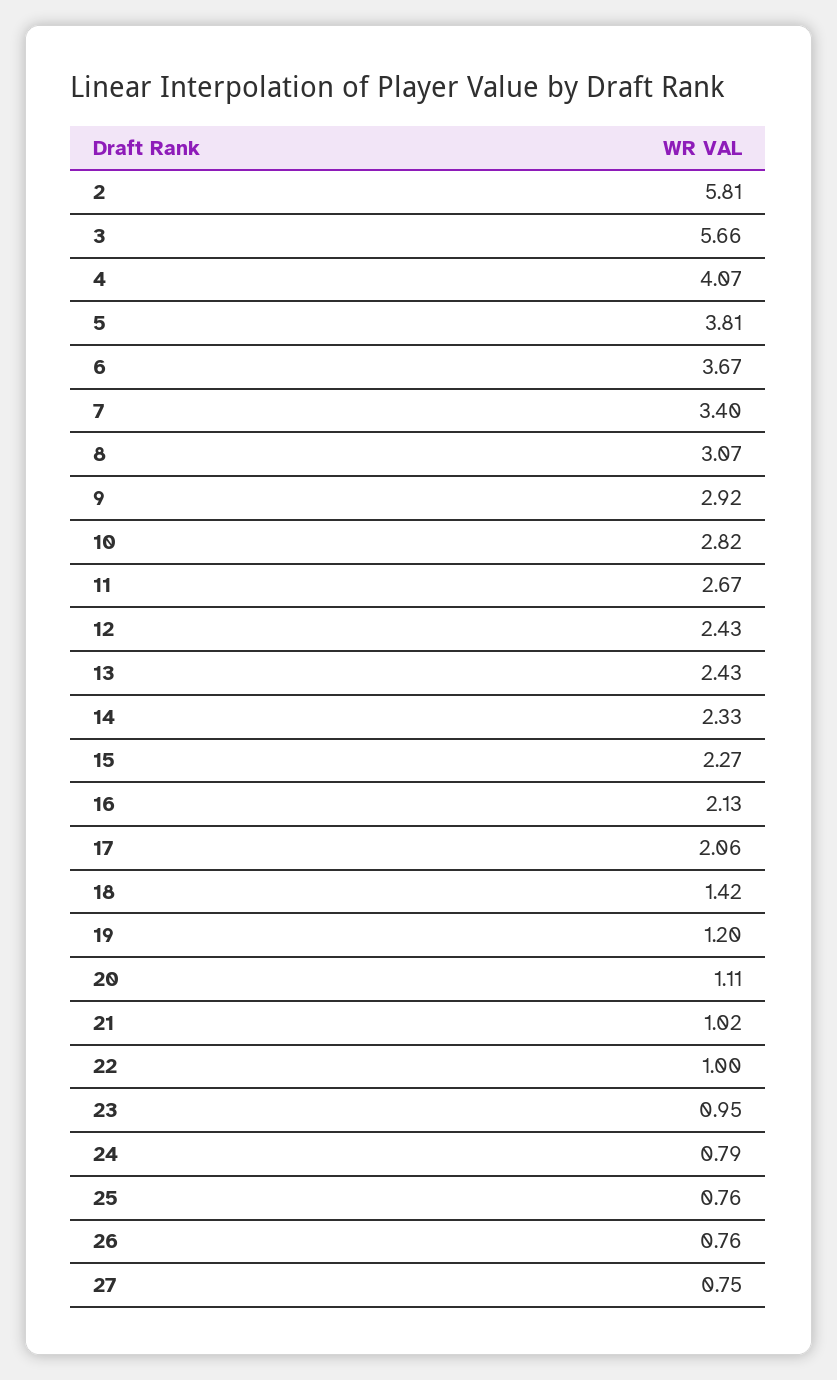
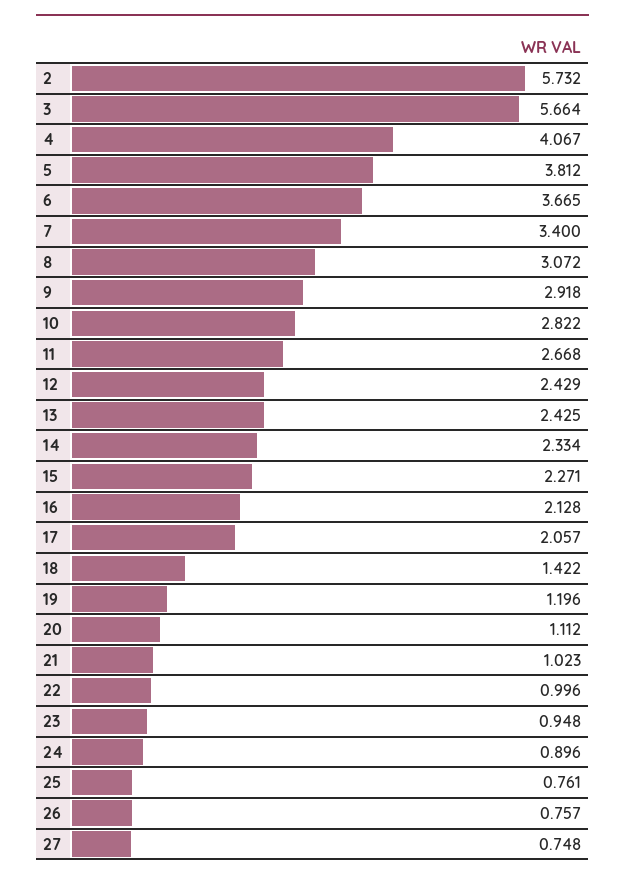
2: 5.81 -> 5.732
24: 0.79 -> 0.896

